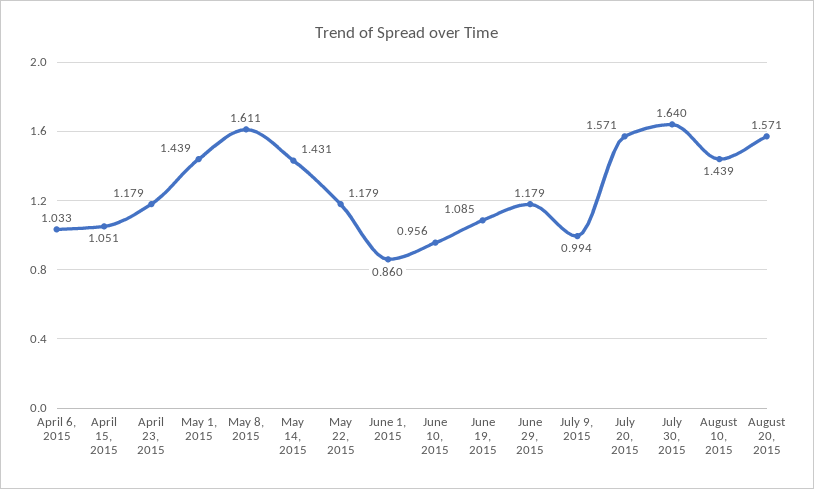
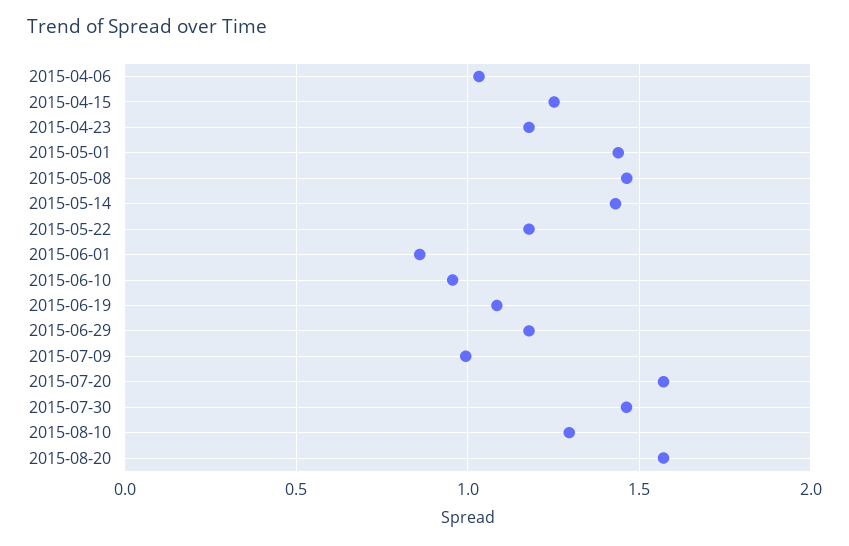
April 15, 2015: 1.051 -> 1.25
May 8, 2015: 1.611 -> 1.45
July 30, 2015: 1.64 -> 1.45
August 10, 2015: 1.439 -> 1.3

